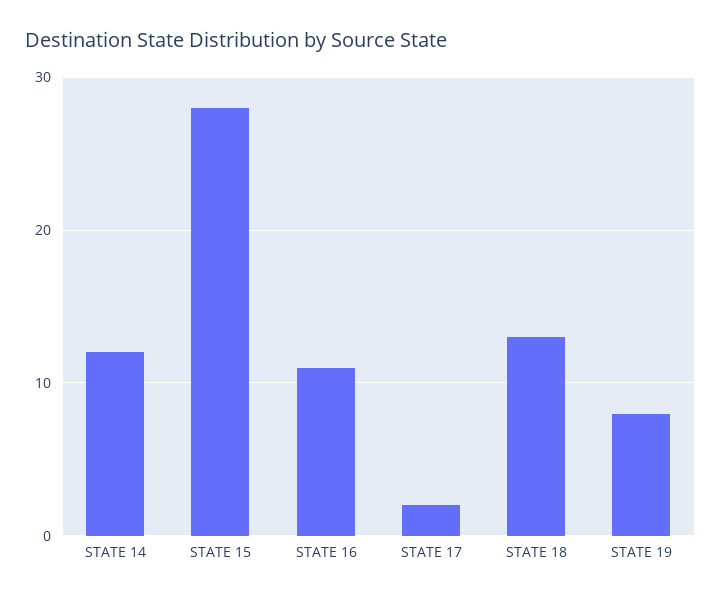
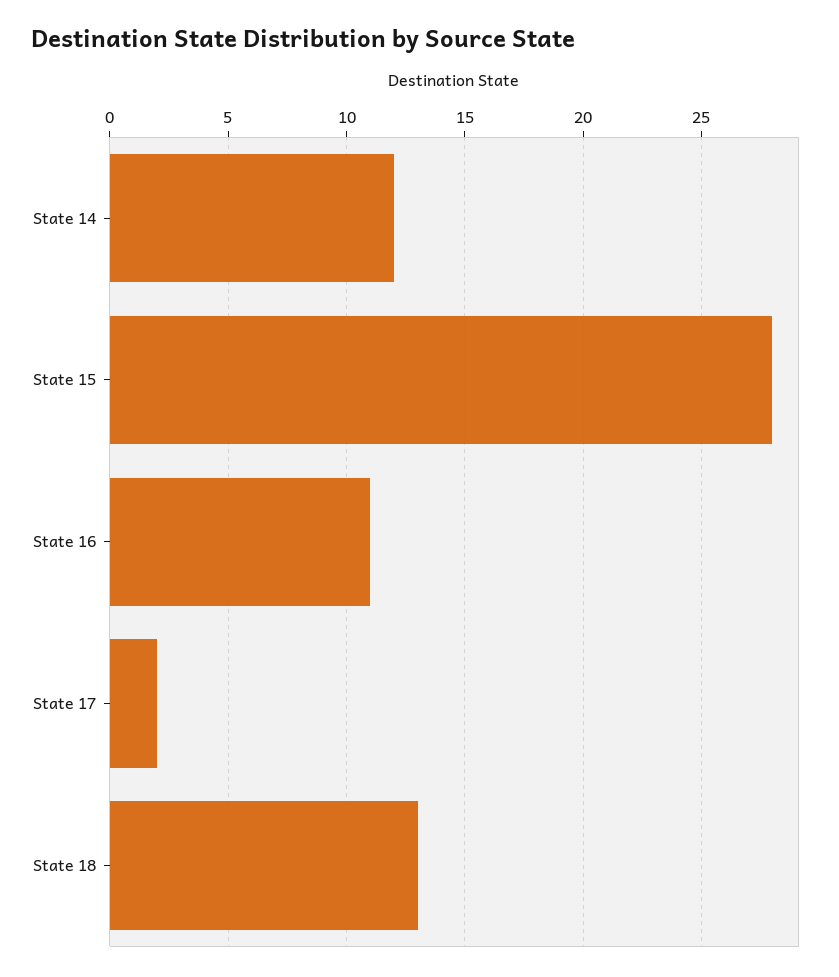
STATE 19: 8 -> none

